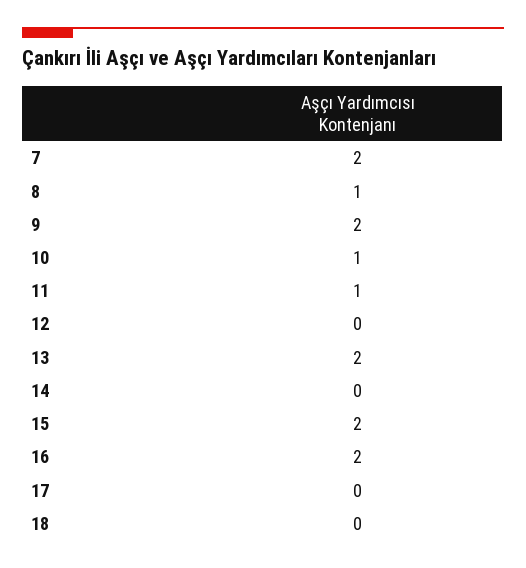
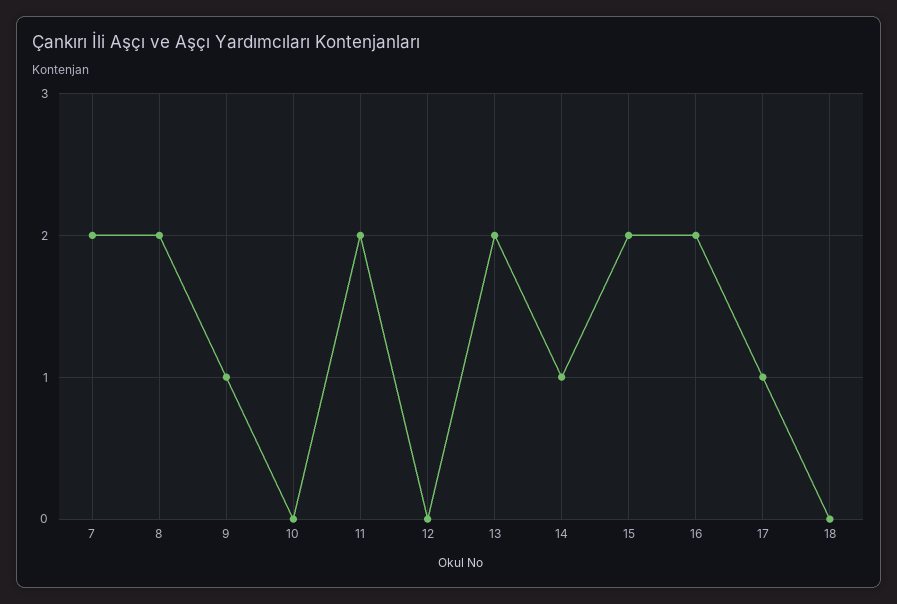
8: 1 -> 2
9: 2 -> 1
10: 1 -> 0
11: 1 -> 2
14: 0 -> 1
17: 0 -> 1

